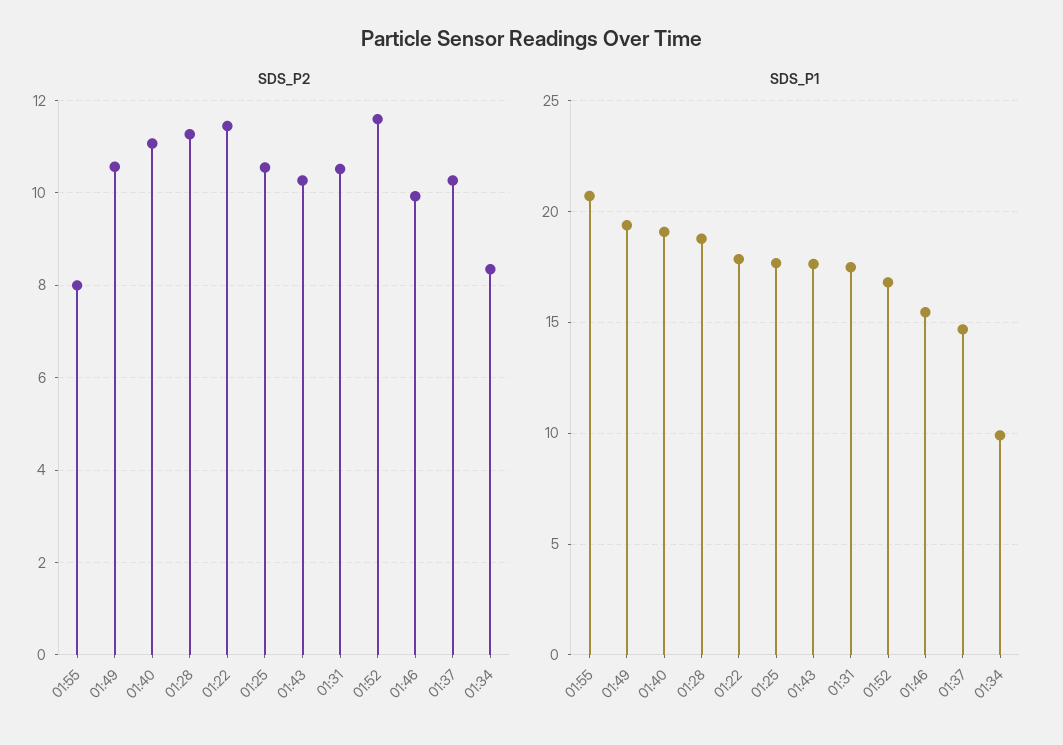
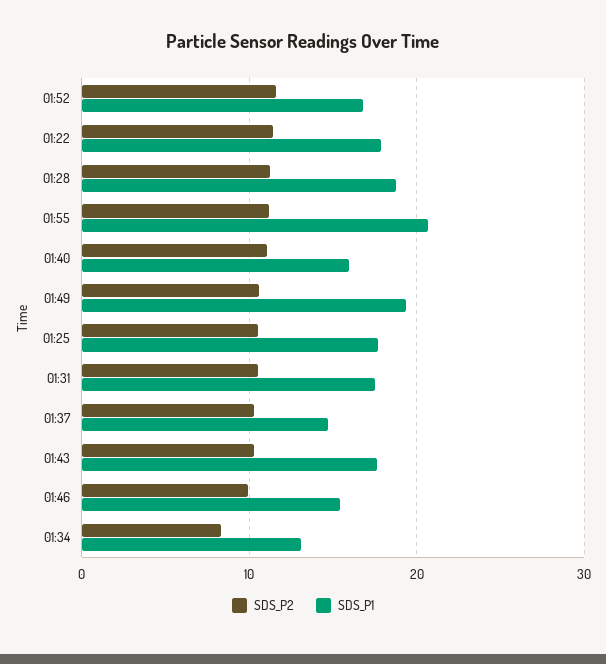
SDS_P2, 01:55: 8 -> 11
SDS_P1, 01:40: 19 -> 16
SDS_P1, 01:34: 10 -> 13

